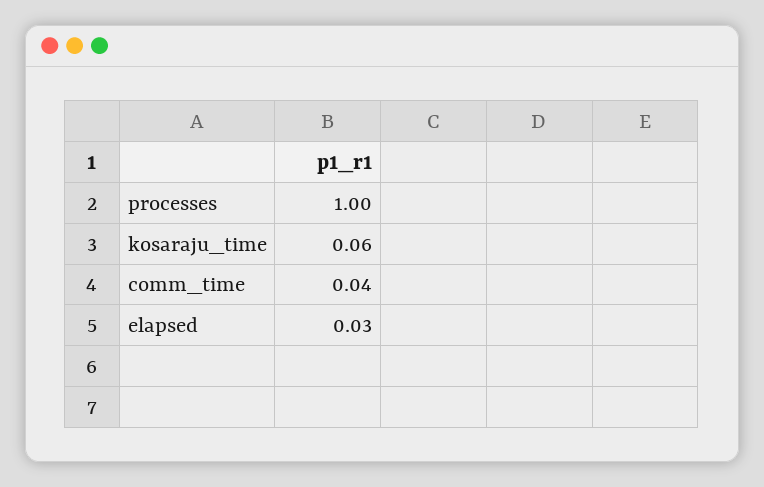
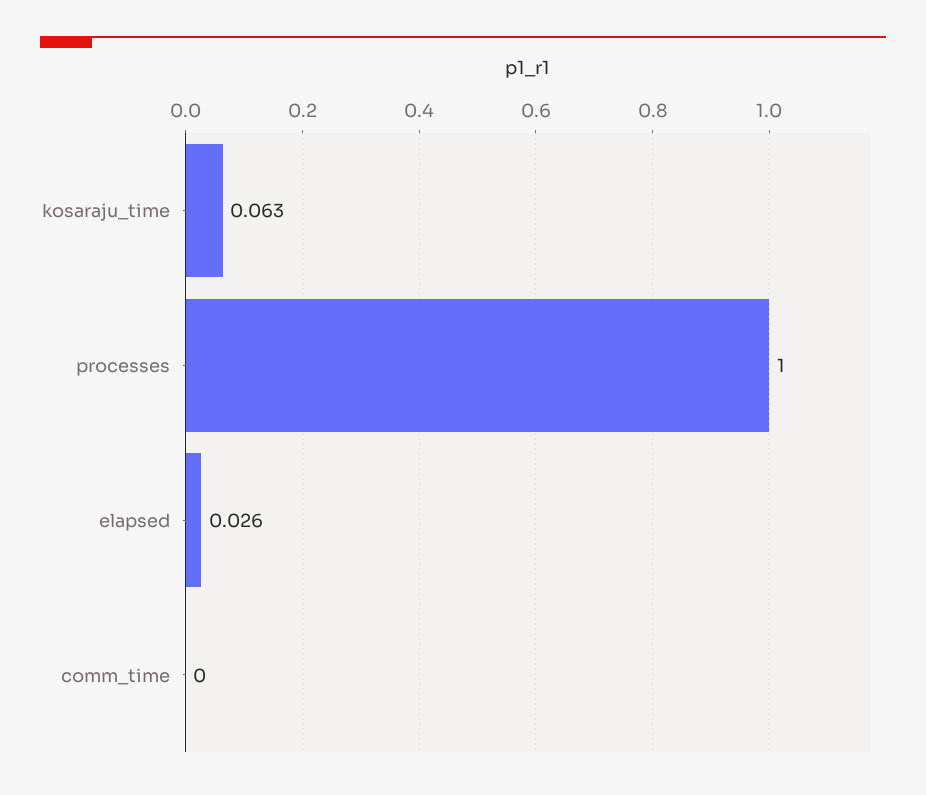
comm_time: 0.04 -> 0

